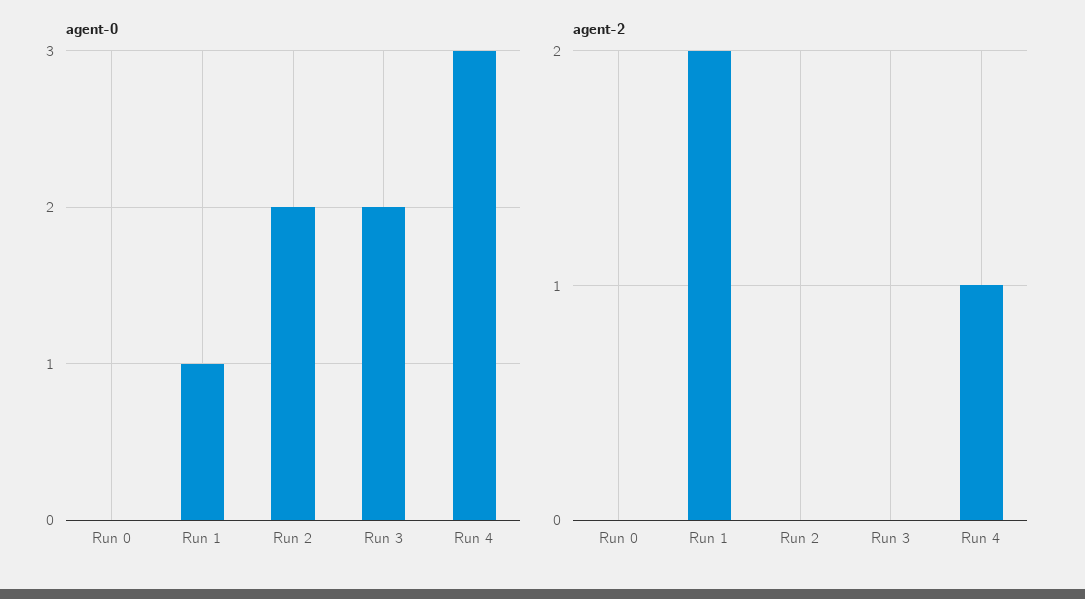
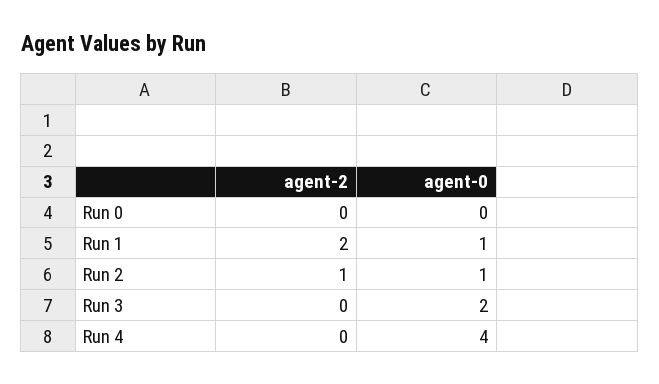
agent-0, Run 2: 2 -> 1
agent-0, Run 4: 3 -> 4
agent-2, Run 2: 0 -> 1
agent-2, Run 4: 1 -> 0

